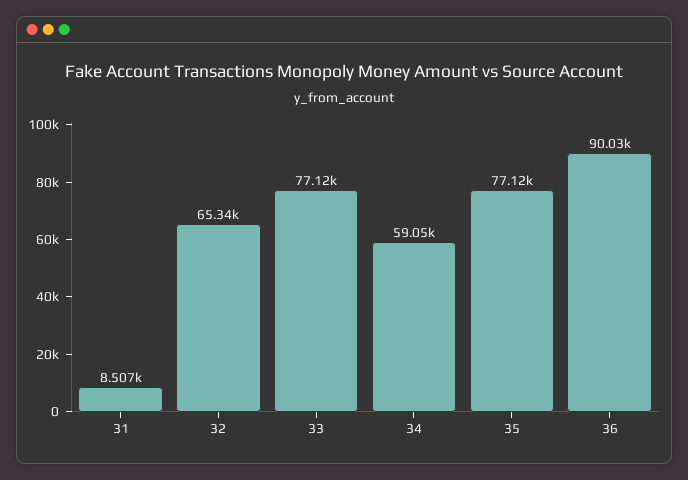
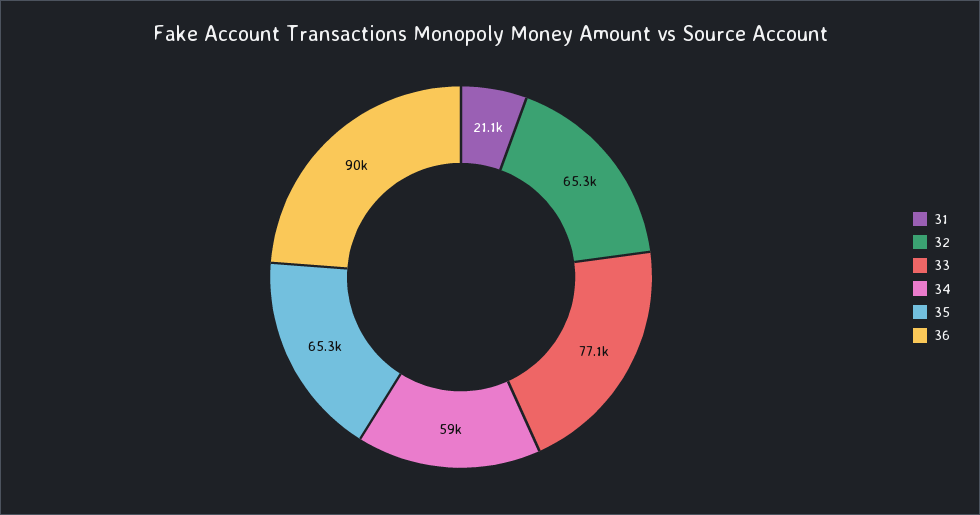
31: 8507 -> 21100
35: 77120 -> 65300

